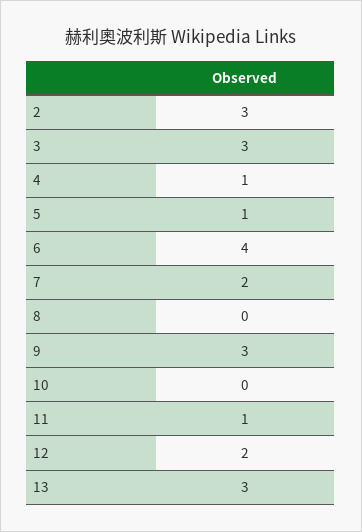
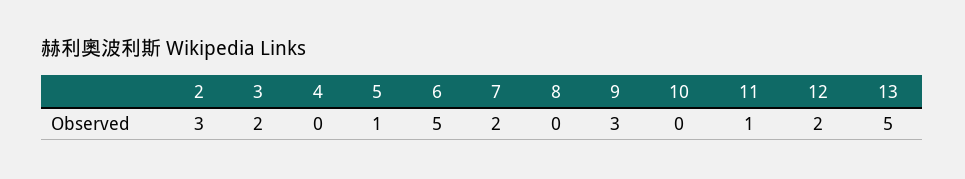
3: 3 -> 2
4: 1 -> 0
6: 4 -> 5
13: 3 -> 5

